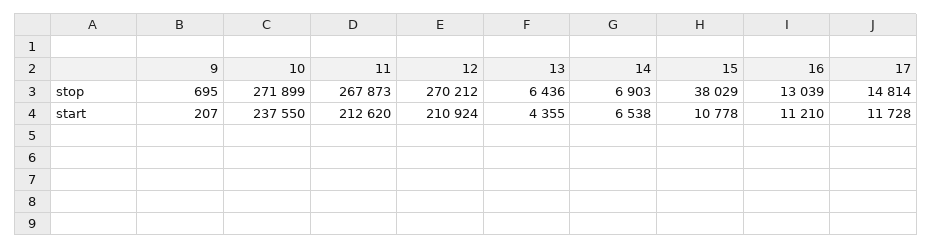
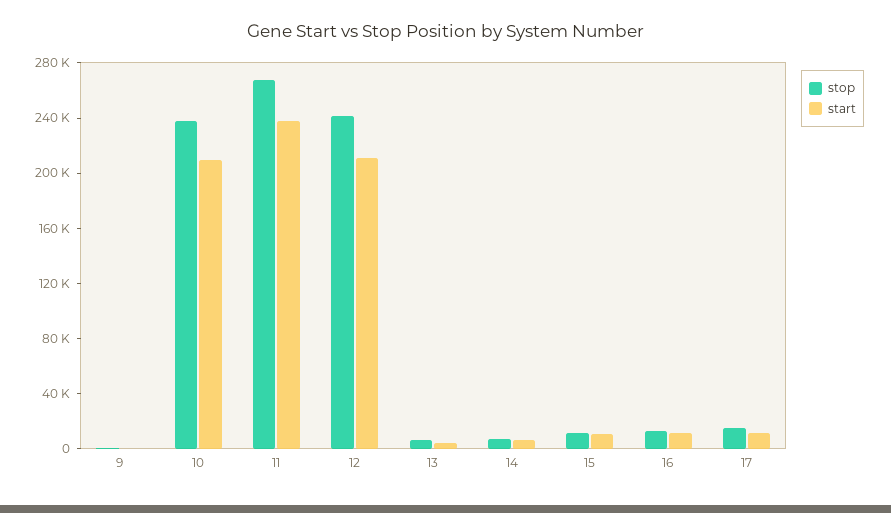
stop, 10: 271899 -> 240000
stop, 12: 270212 -> 240000
stop, 15: 38029 -> 10000
start, 10: 237550 -> 210000
start, 11: 212620 -> 240000

